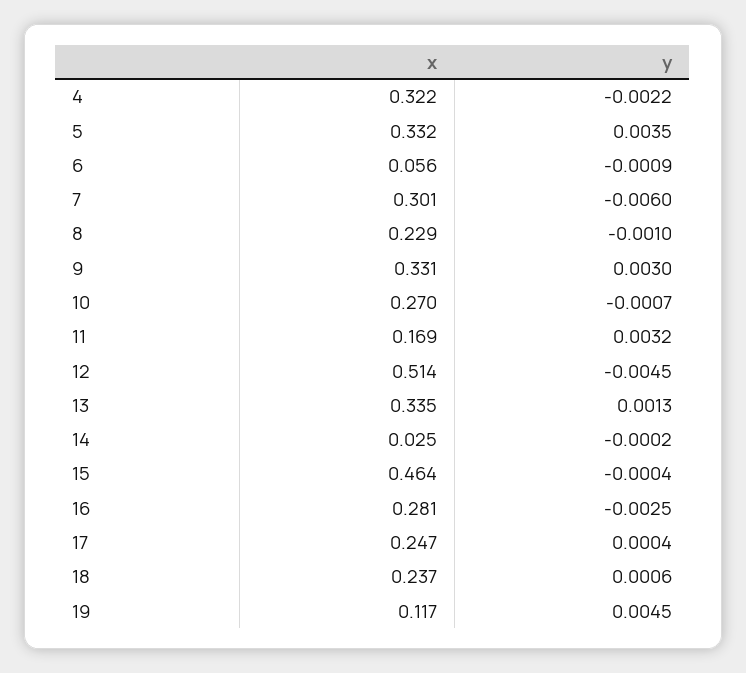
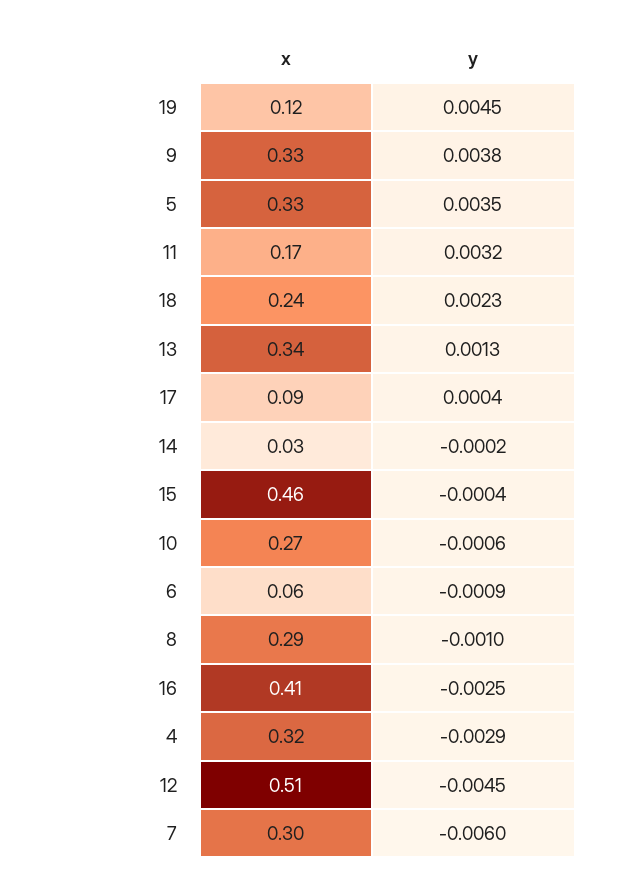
y, 4: -0.0022 -> -0.0029
x, 8: 0.229 -> 0.29
y, 9: 0.003 -> 0.0038
y, 10: -0.0007 -> -0.0006
x, 16: 0.281 -> 0.41
x, 17: 0.247 -> 0.09
y, 18: 0.0006 -> 0.0023

